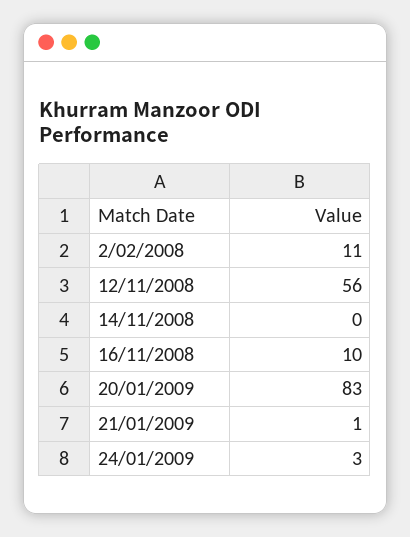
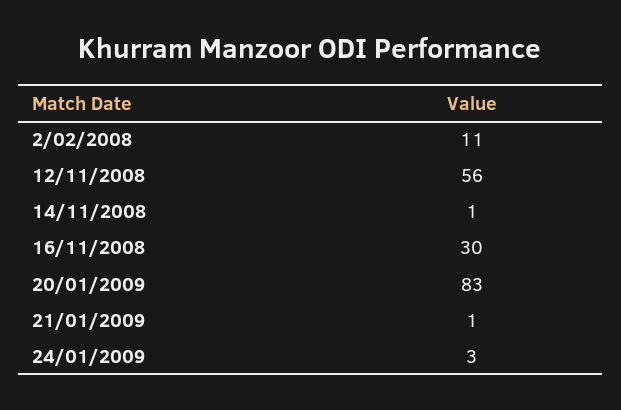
14/11/2008: 0 -> 1
16/11/2008: 10 -> 30

